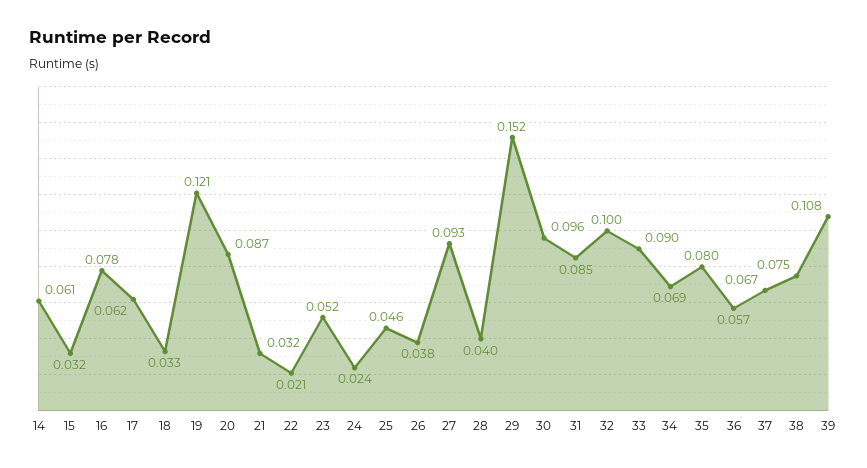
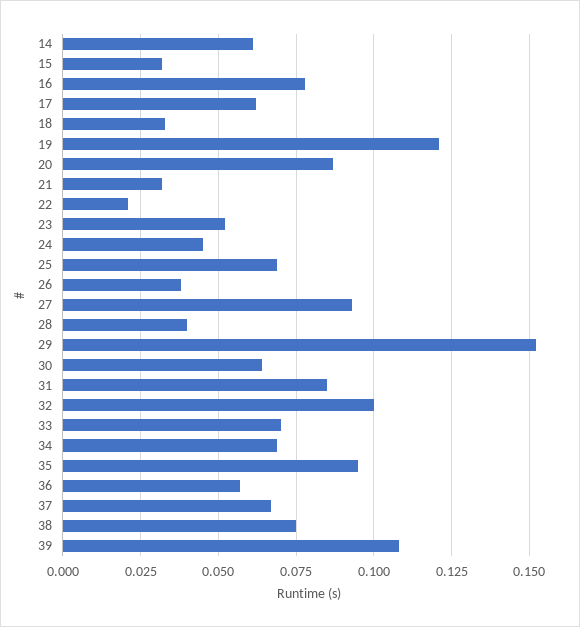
24: 0.024 -> 0.045
25: 0.046 -> 0.07
30: 0.096 -> 0.065
33: 0.09 -> 0.07
35: 0.08 -> 0.095

